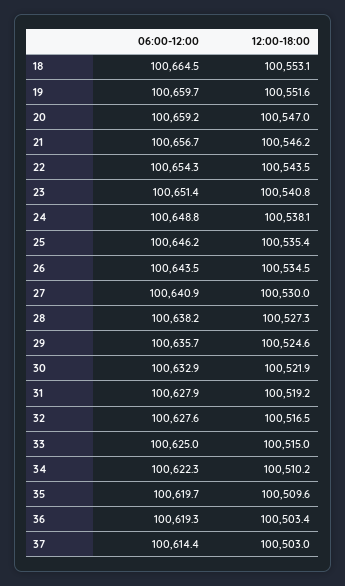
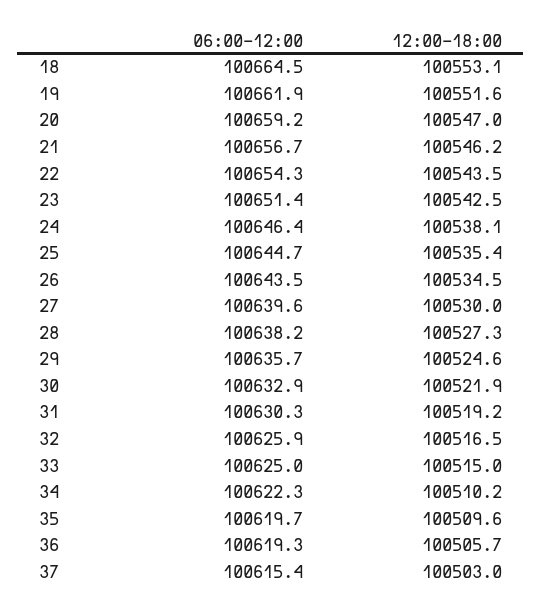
06:00-12:00, 19: 100659.7 -> 100661.9
12:00-18:00, 23: 100540.8 -> 100542.5
06:00-12:00, 24: 100648.8 -> 100646.4
06:00-12:00, 25: 100646.2 -> 100644.7
06:00-12:00, 27: 100640.9 -> 100639.6
06:00-12:00, 31: 100627.9 -> 100630.3
06:00-12:00, 32: 100627.6 -> 100625.9
12:00-18:00, 36: 100503.4 -> 100505.7
06:00-12:00, 37: 100614.4 -> 100615.4

